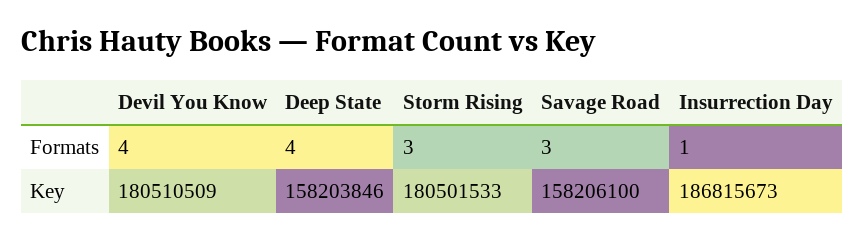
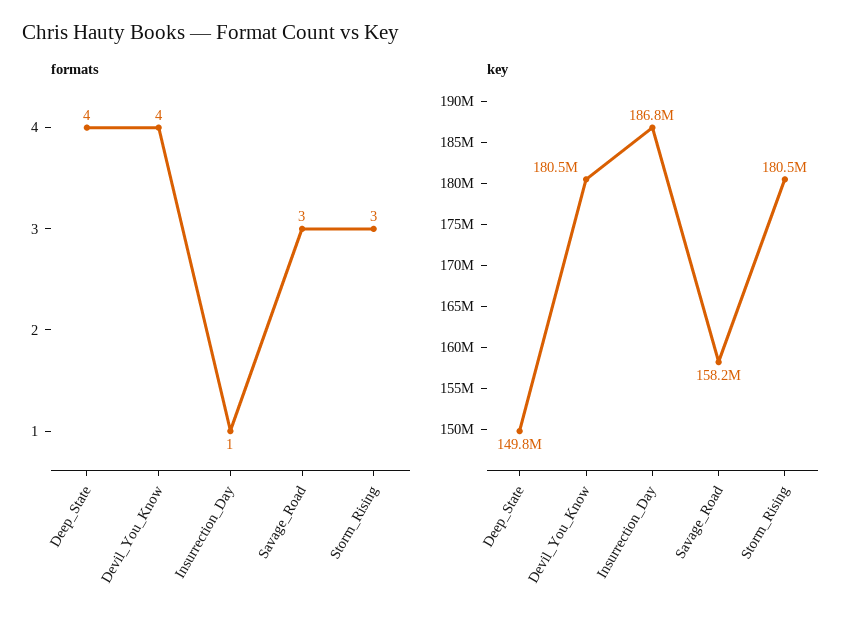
Key, Deep State: 158203846 -> 149800000

